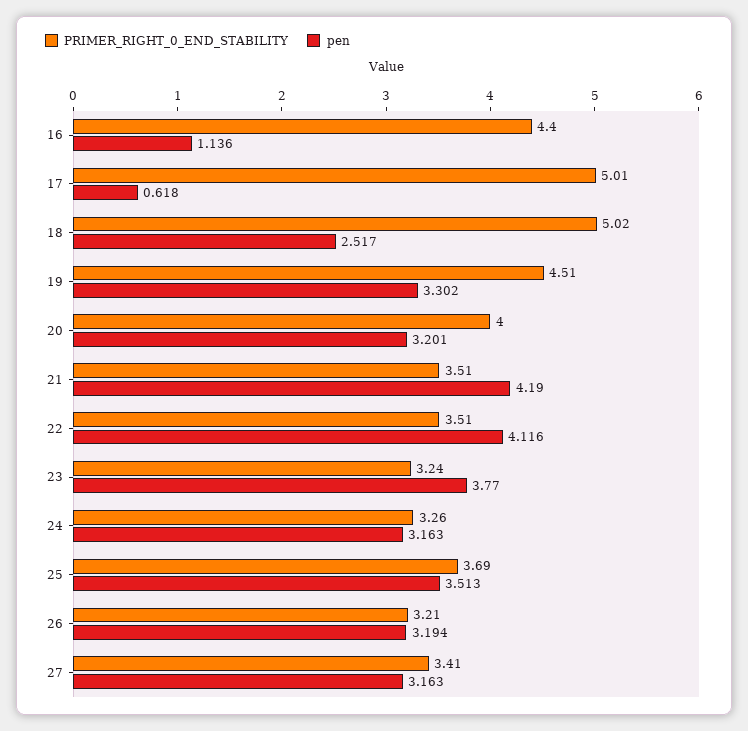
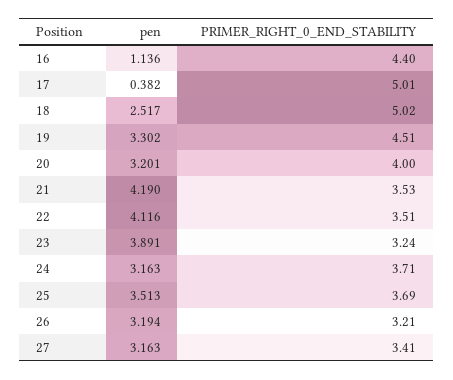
pen, 17: 0.618 -> 0.382
PRIMER_RIGHT_0_END_STABILITY, 21: 3.51 -> 3.53
pen, 23: 3.77 -> 3.891
PRIMER_RIGHT_0_END_STABILITY, 24: 3.26 -> 3.71

